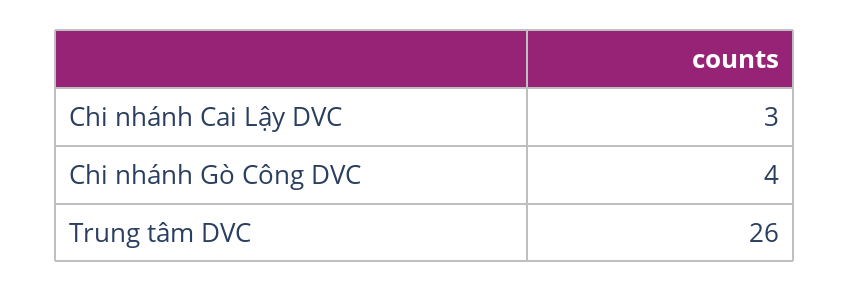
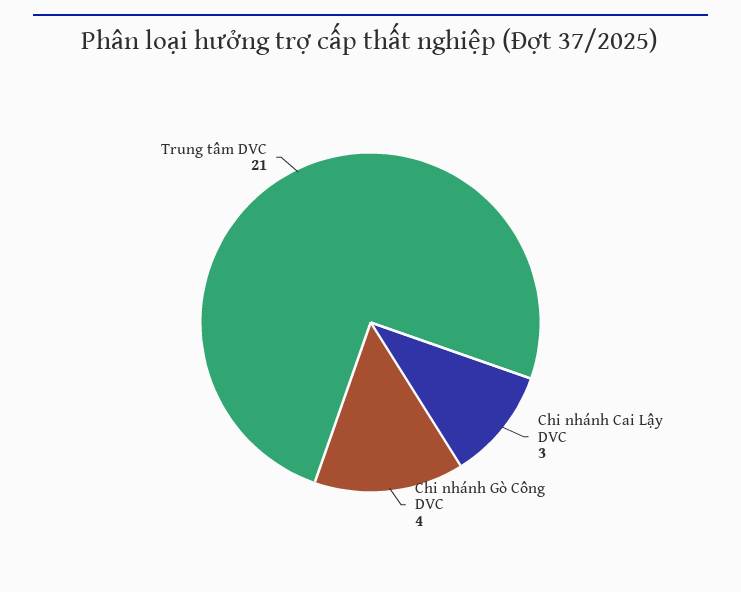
Trung tâm DVC: 26 -> 21

